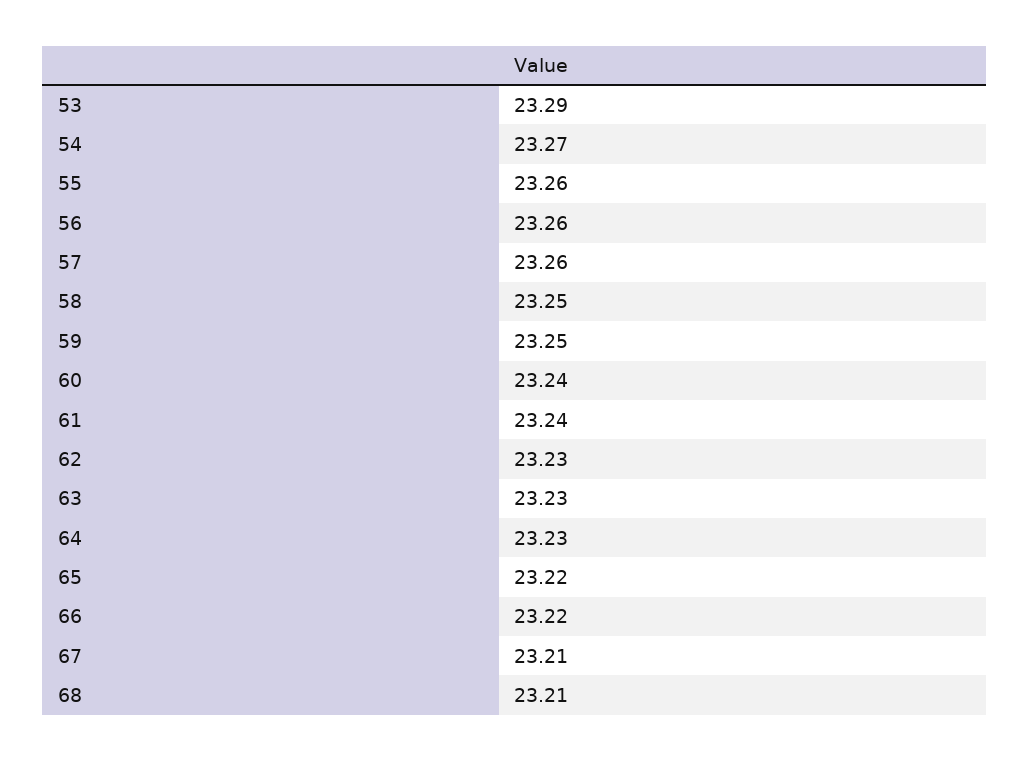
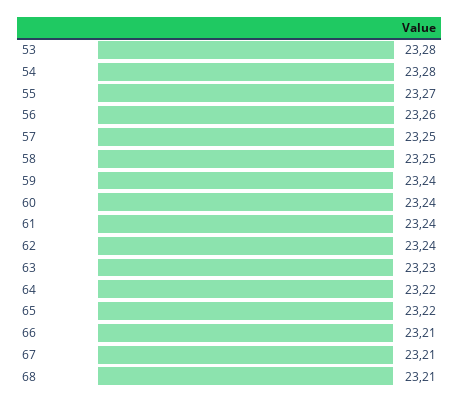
53: 23.29 -> 23.28
54: 23.27 -> 23.28
55: 23.26 -> 23.27
57: 23.26 -> 23.25
59: 23.25 -> 23.24
62: 23.23 -> 23.24
64: 23.23 -> 23.22
66: 23.22 -> 23.21

